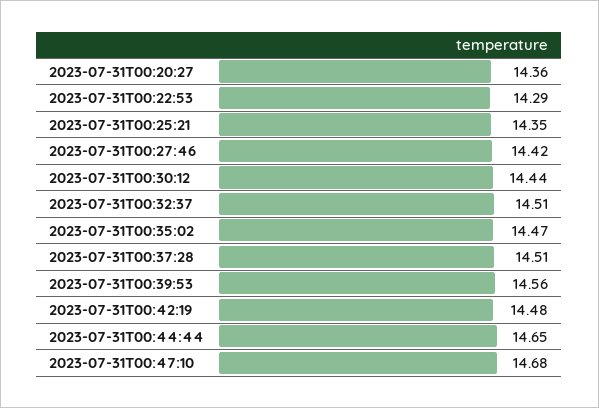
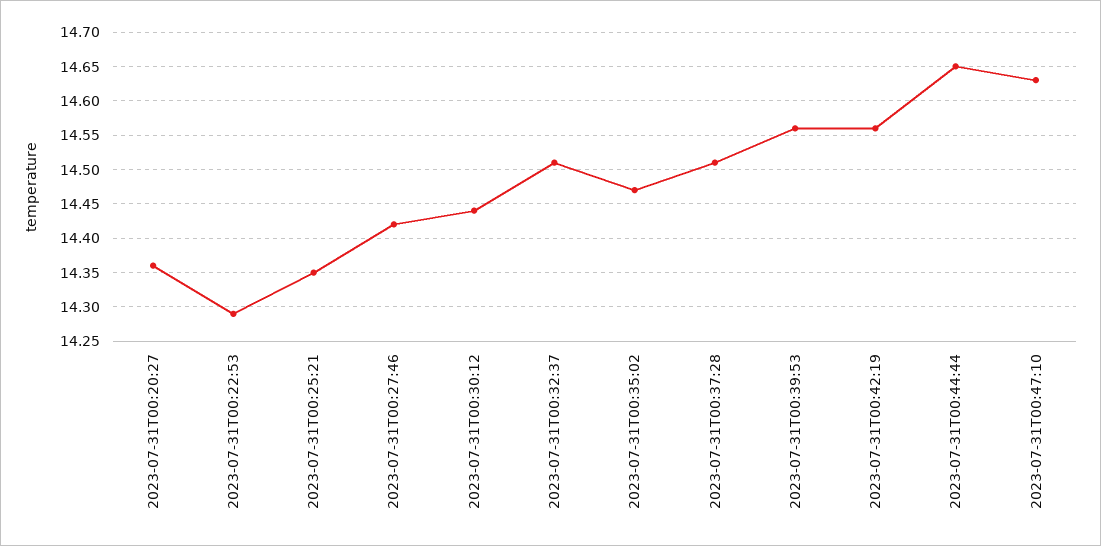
2023-07-31T00:42:19: 14.48 -> 14.56
2023-07-31T00:47:10: 14.68 -> 14.63

